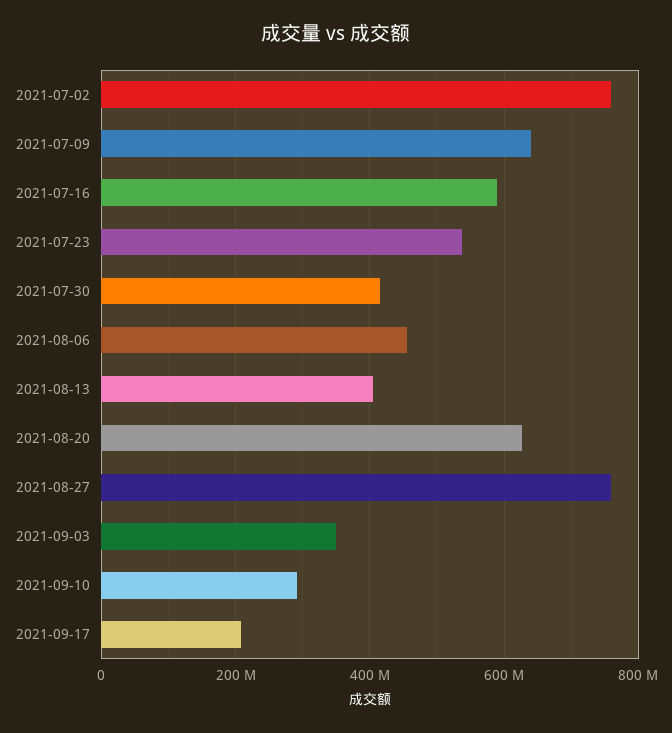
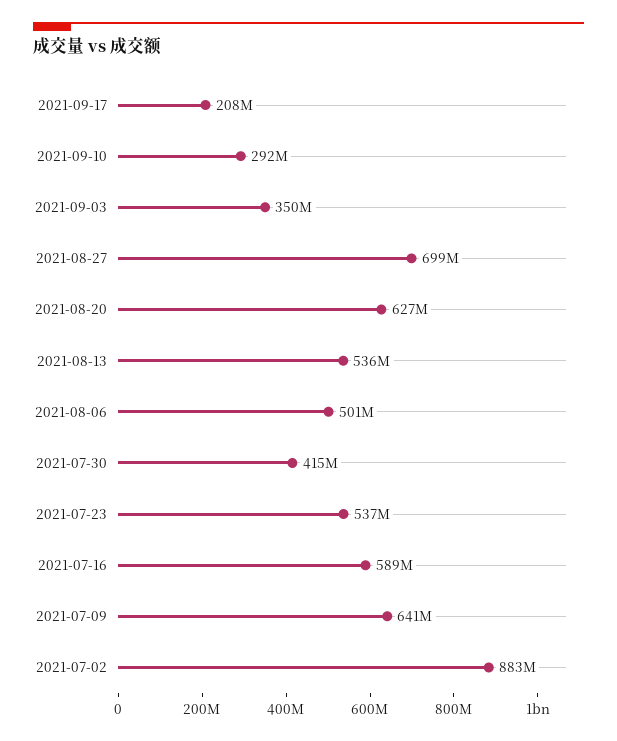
2021-07-02: 760000000 -> 883000000
2021-08-06: 460000000 -> 501000000
2021-08-13: 400000000 -> 536000000
2021-08-27: 760000000 -> 699000000

